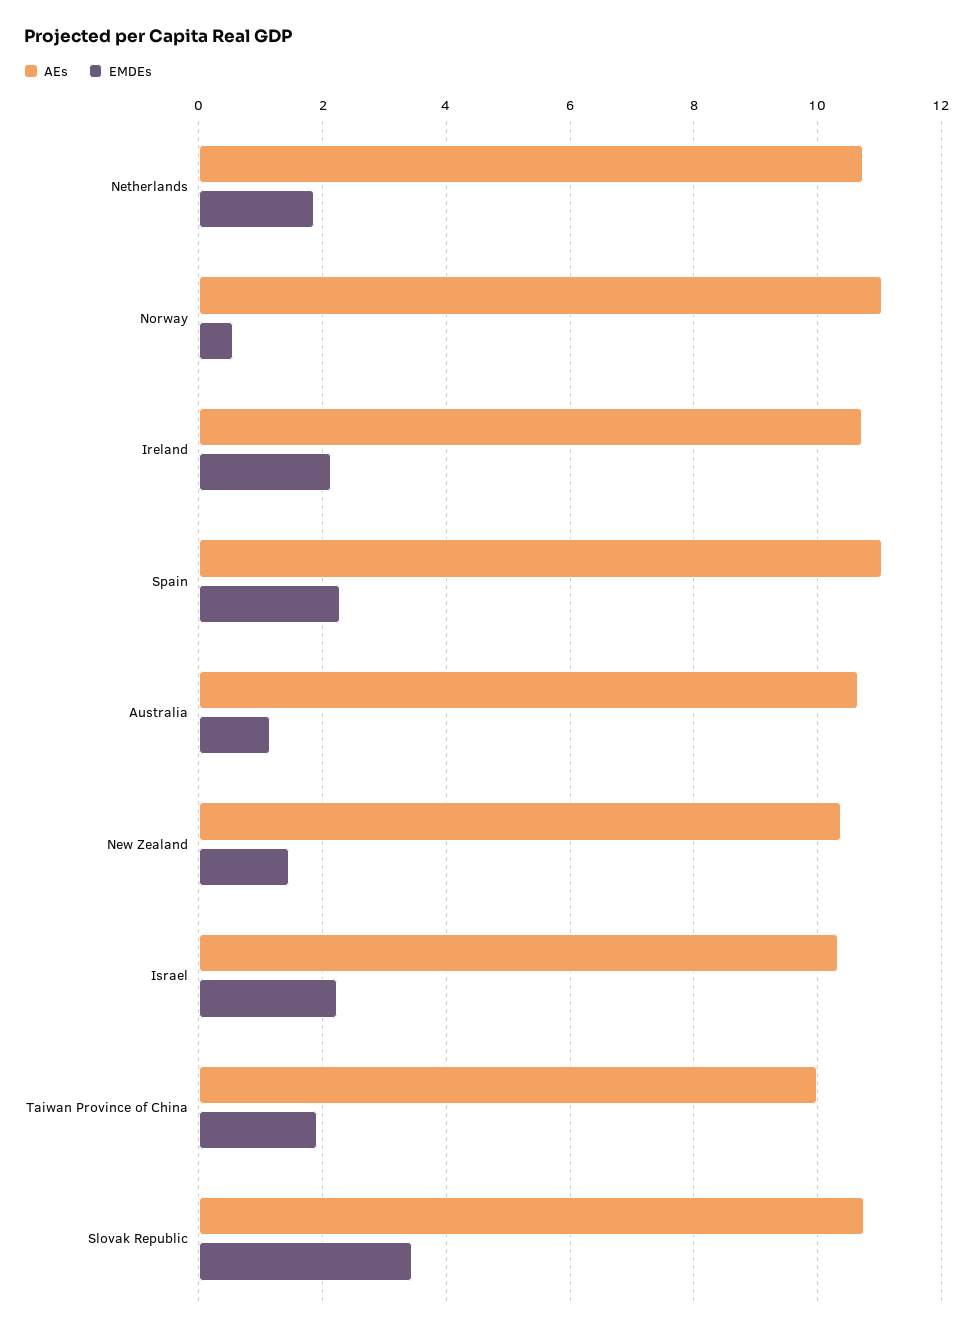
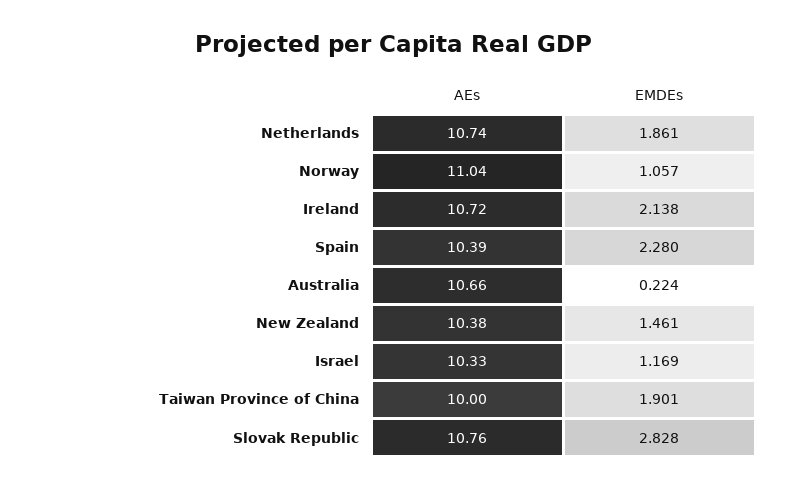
EMDEs, Norway: 0.6 -> 1.057
AEs, Spain: 11 -> 10.39
EMDEs, Australia: 1.2 -> 0.224
EMDEs, Israel: 2.2 -> 1.169
EMDEs, Slovak Republic: 3.4 -> 2.828

